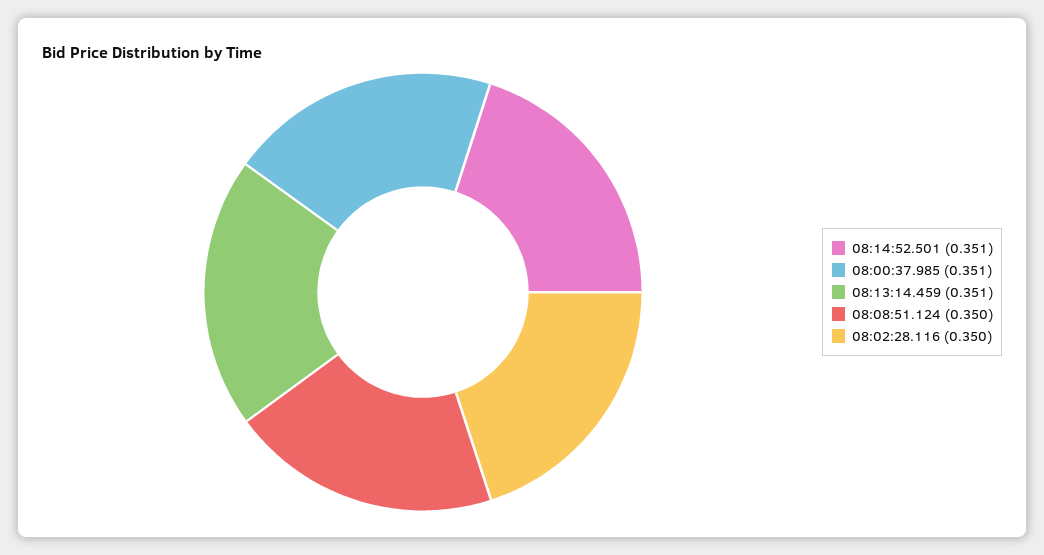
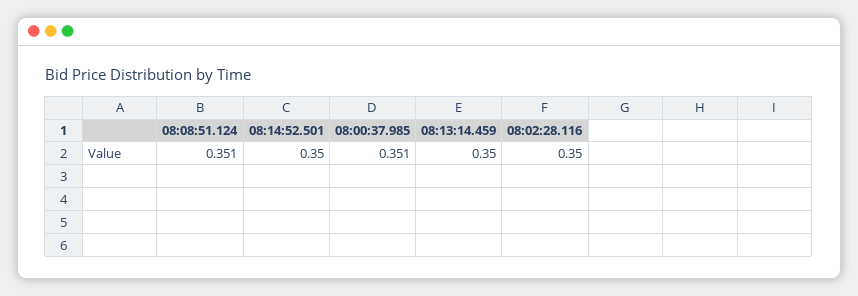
08:14:52.501: 0.351 -> 0.35
08:13:14.459: 0.351 -> 0.35
08:08:51.124: 0.35 -> 0.351

